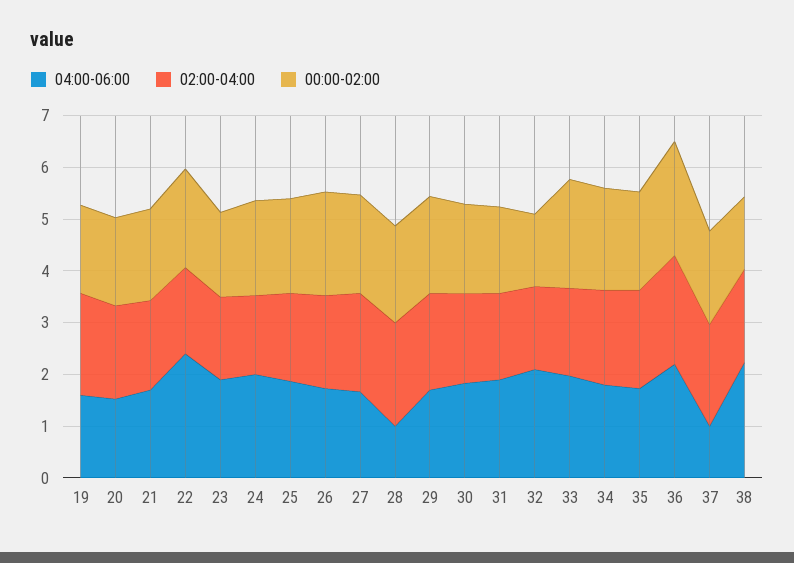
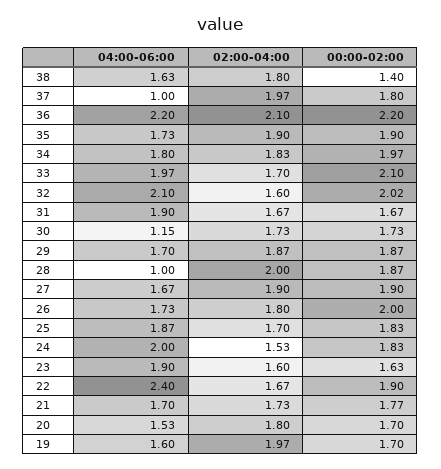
04:00-06:00, 30: 1.8 -> 1.15
00:00-02:00, 32: 1.4 -> 2.02
04:00-06:00, 38: 2.2 -> 1.63

